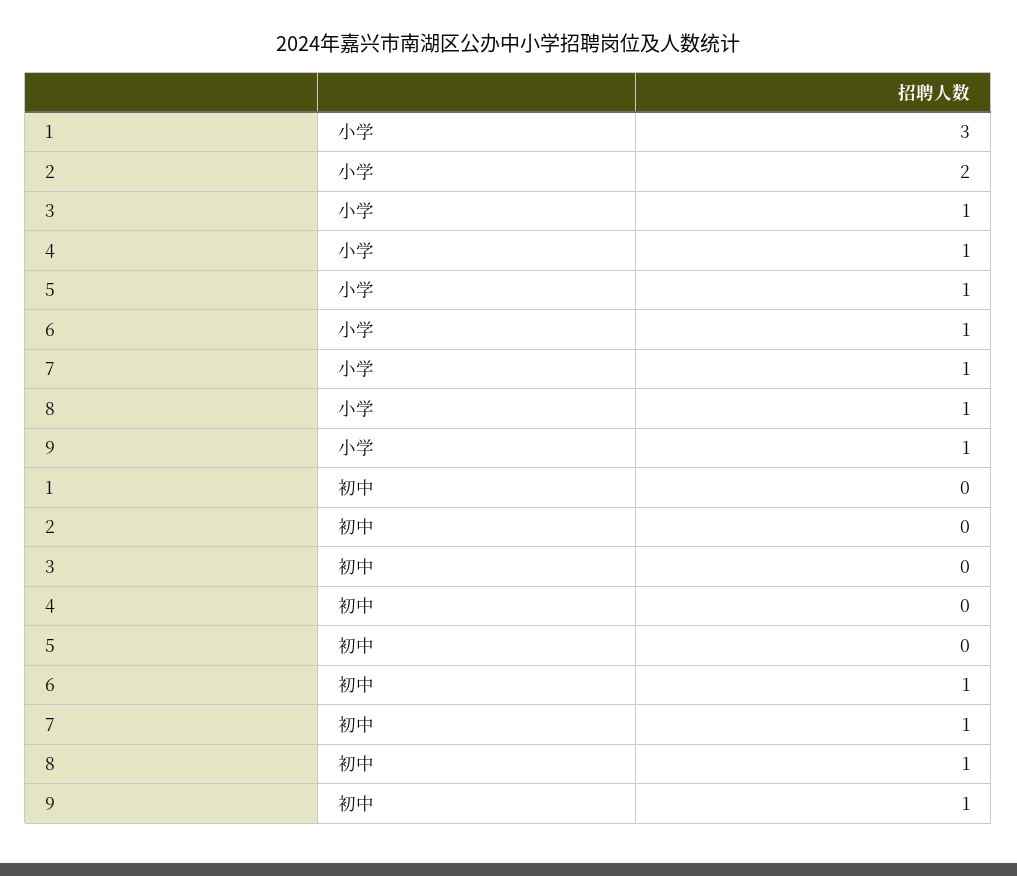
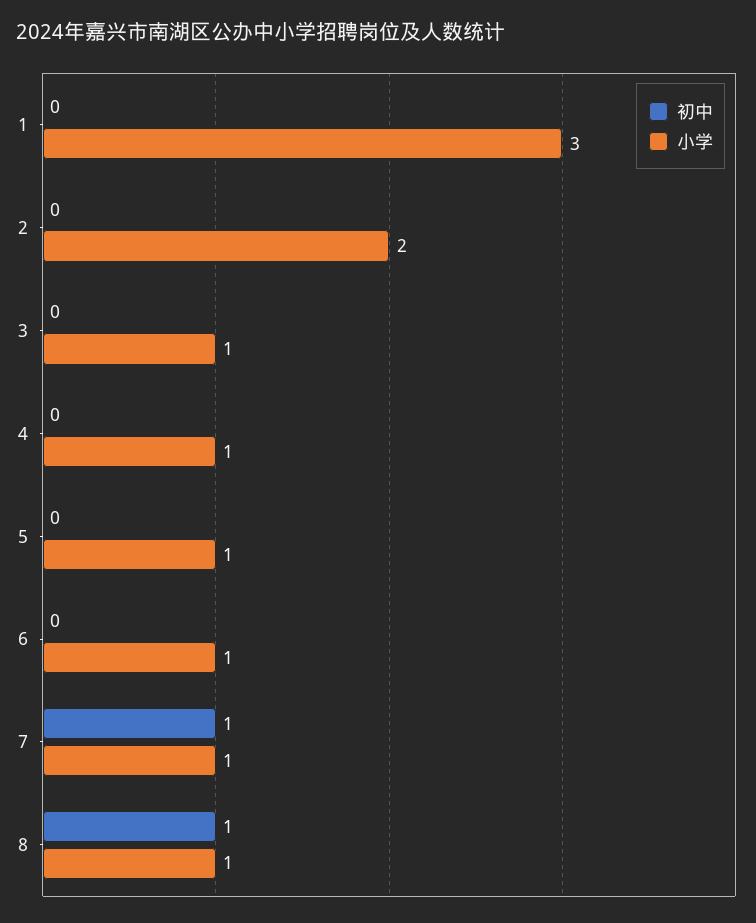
小学, 9: 1 -> none
初中, 6: 1 -> 0
初中, 9: 1 -> none

